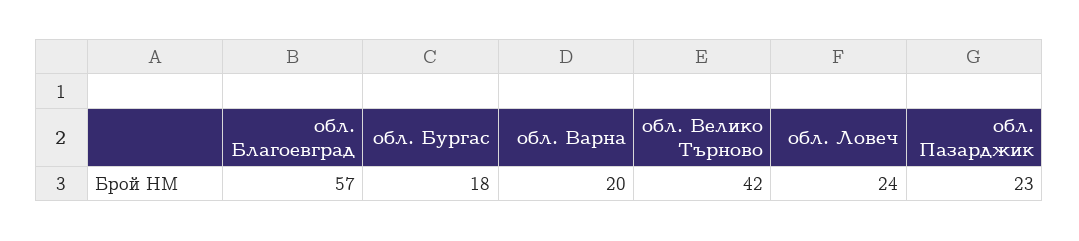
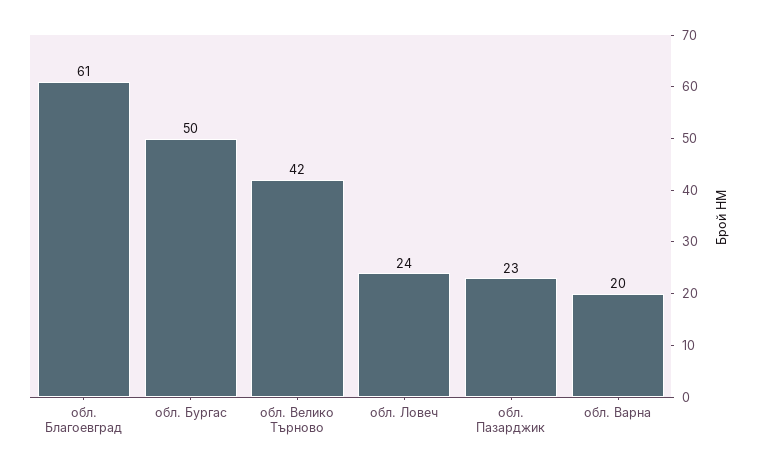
обл. Благоевград: 57 -> 61
обл. Бургас: 18 -> 50

